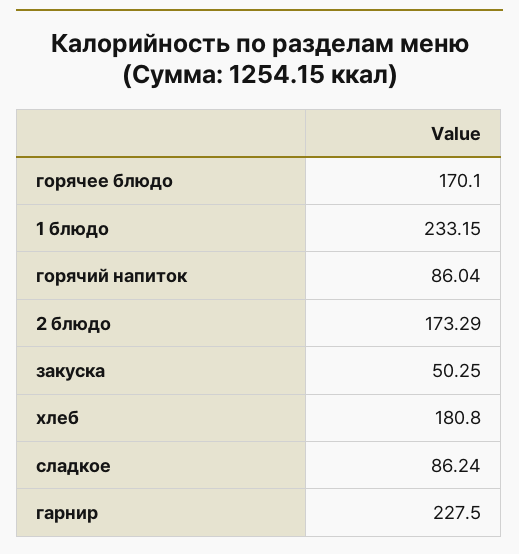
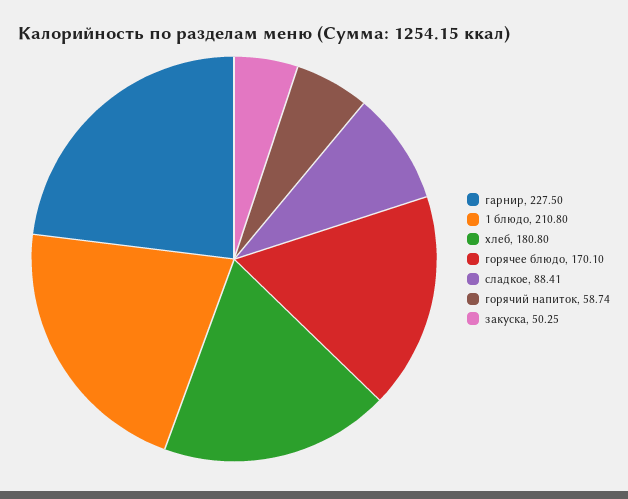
1 блюдо: 233.15 -> 210.8
горячий напиток: 86.04 -> 58.74
2 блюдо: 173.29 -> none
сладкое: 86.24 -> 88.41

